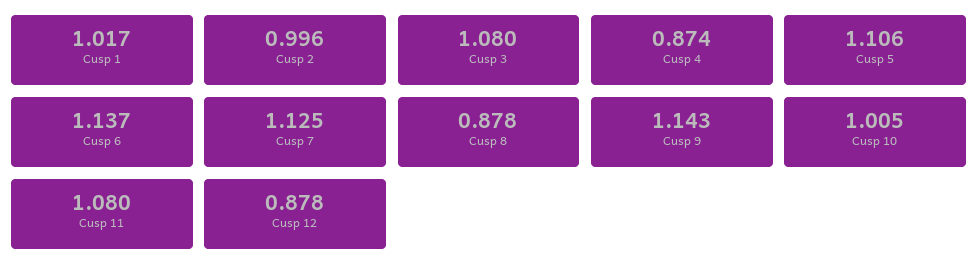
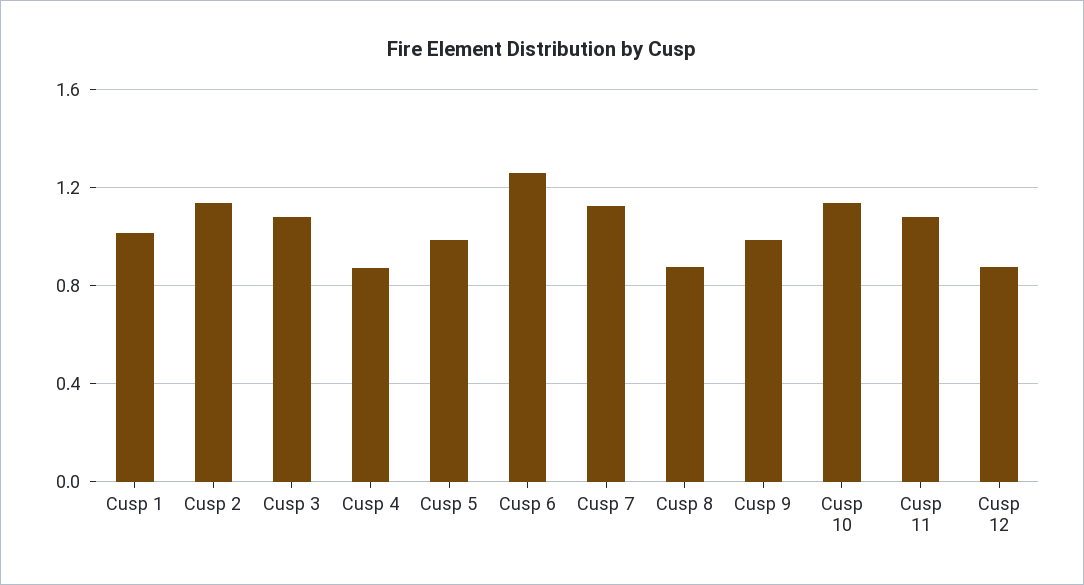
Cusp 2: 0.996 -> 1.15
Cusp 5: 1.106 -> 1
Cusp 6: 1.137 -> 1.25
Cusp 9: 1.143 -> 1
Cusp 10: 1.005 -> 1.15

